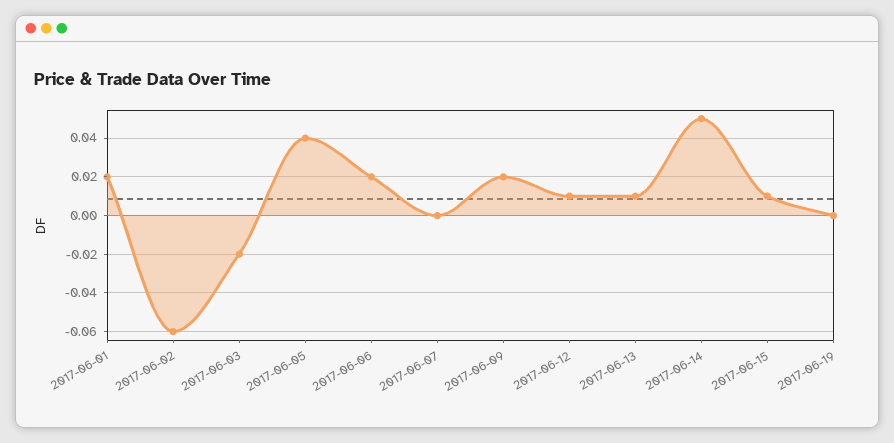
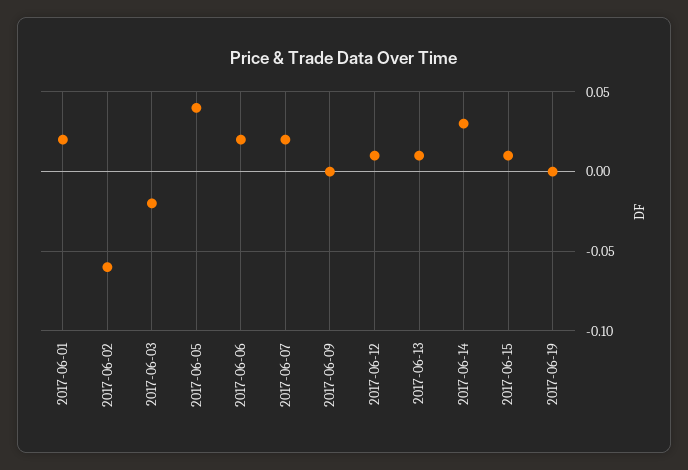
2017-06-07: 0 -> 0.02
2017-06-09: 0.02 -> 0
2017-06-14: 0.05 -> 0.03

